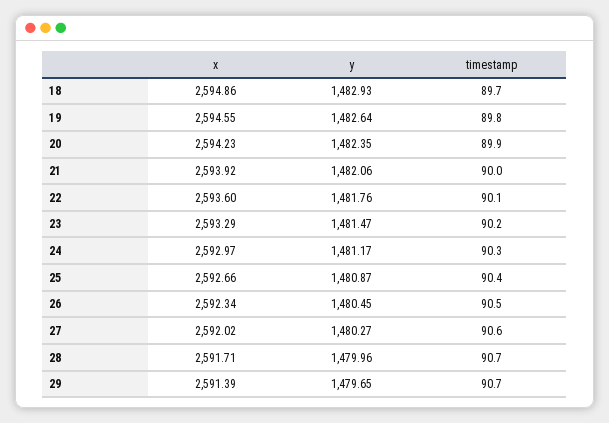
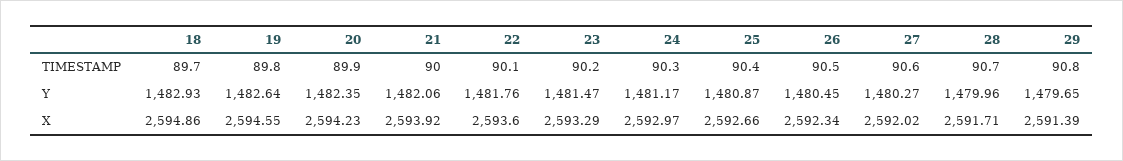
timestamp, 29: 90.7 -> 90.8

